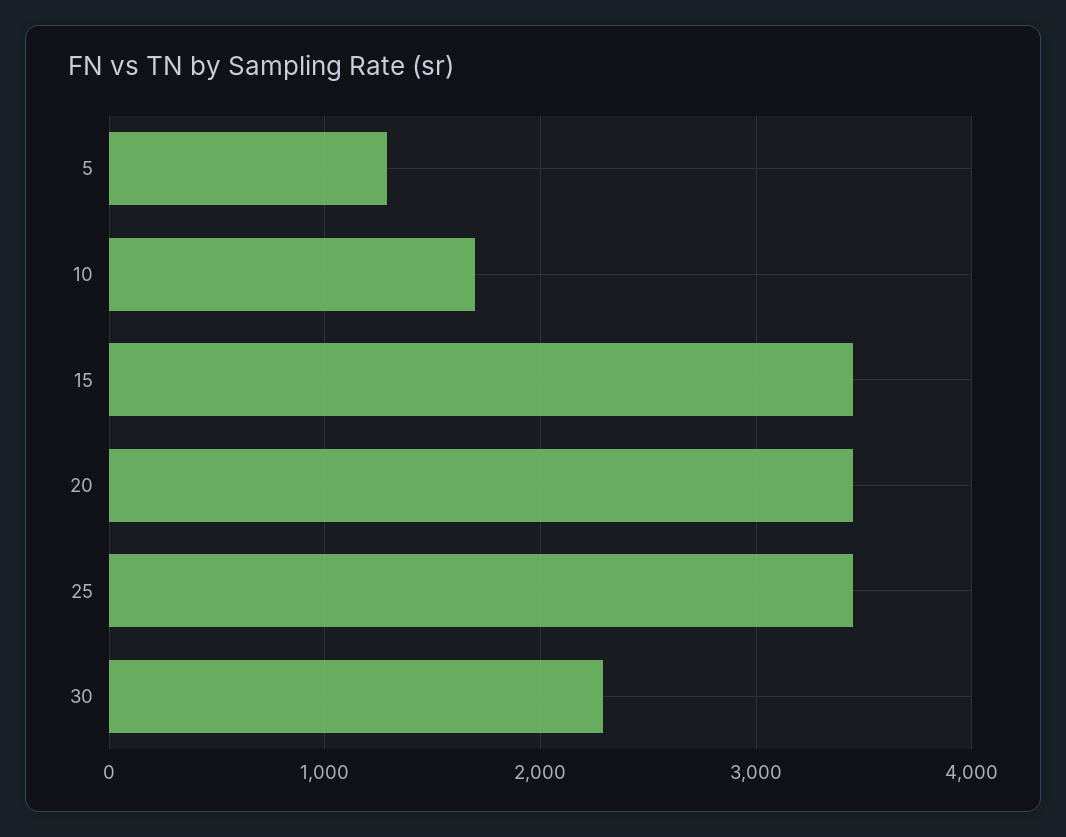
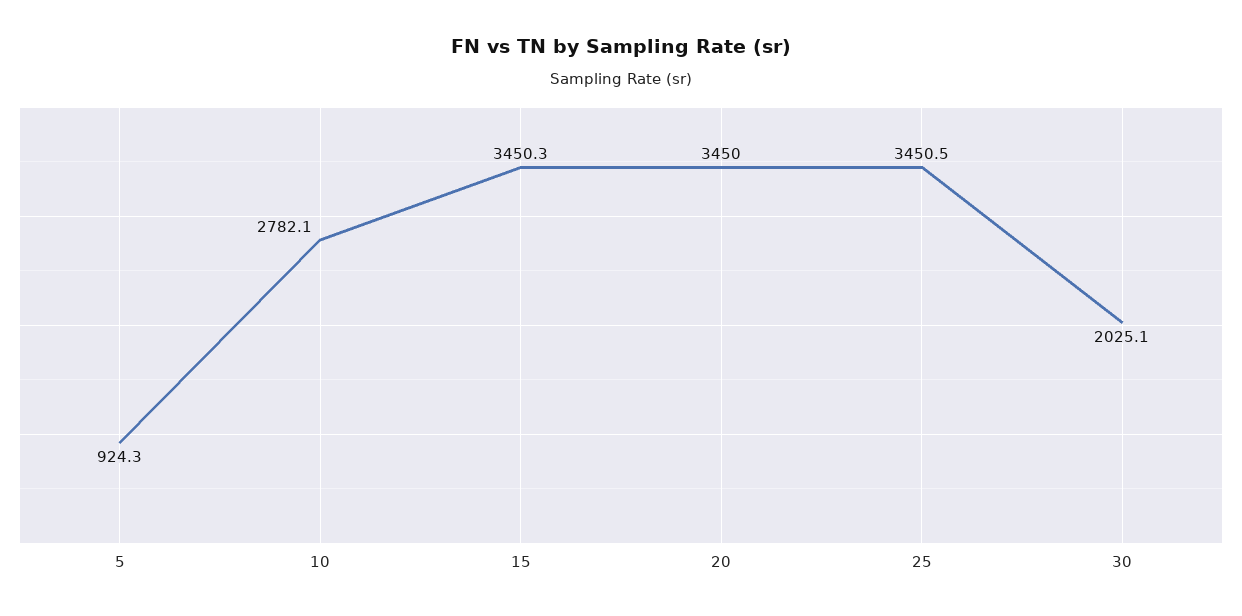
5: 1300 -> 924.3
10: 1700 -> 2782.1
30: 2300 -> 2025.1

